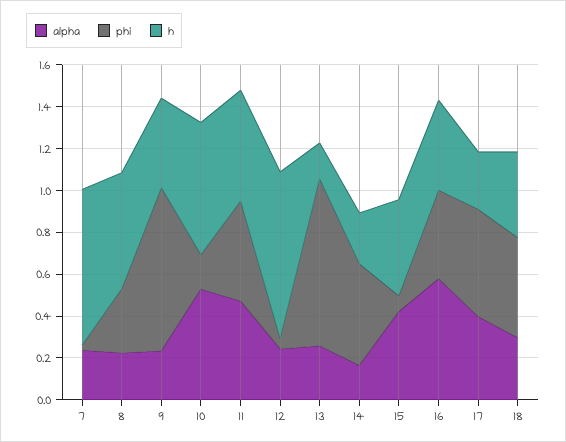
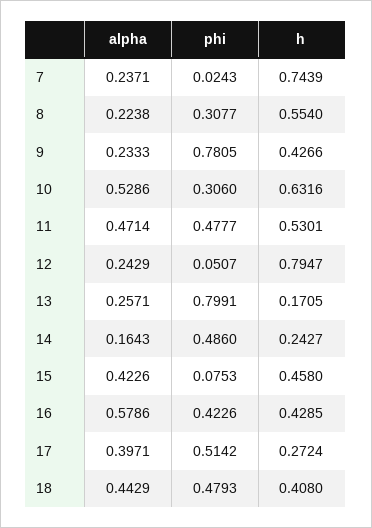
phi, 10: 0.15 -> 0.306
alpha, 18: 0.3 -> 0.4429

